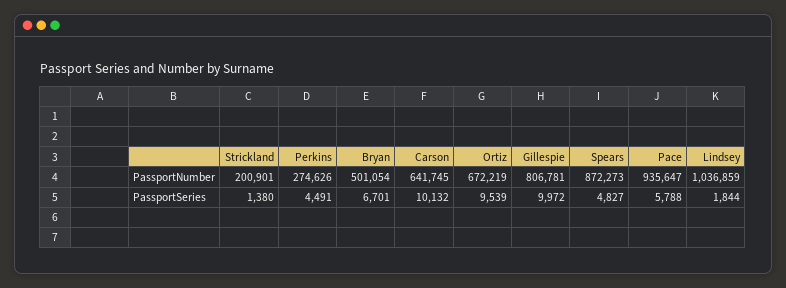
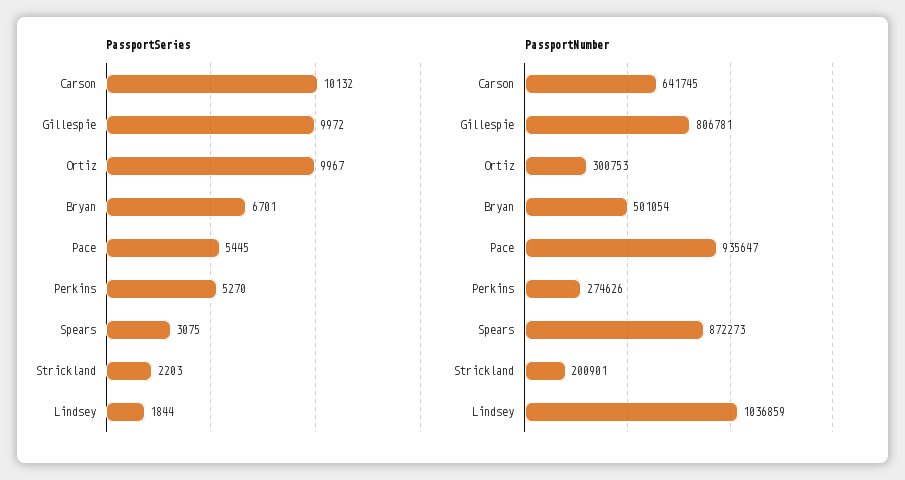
PassportNumber, Ortiz: 672219 -> 300753
PassportSeries, Strickland: 1380 -> 2203
PassportSeries, Perkins: 4491 -> 5270
PassportSeries, Ortiz: 9539 -> 9967
PassportSeries, Spears: 4827 -> 3075
PassportSeries, Pace: 5788 -> 5445

